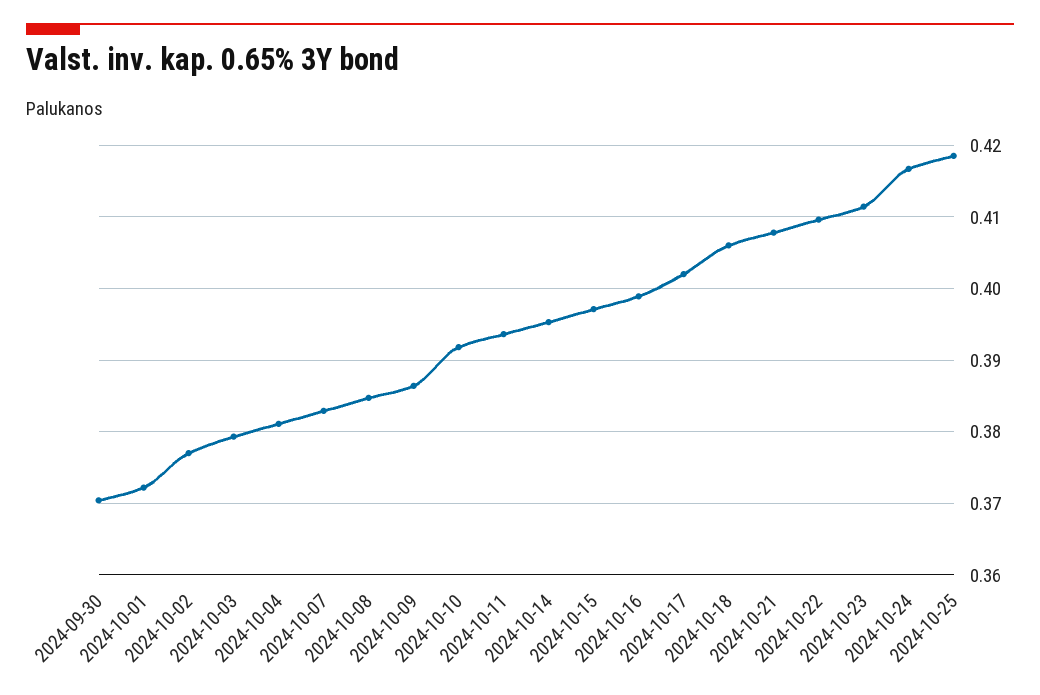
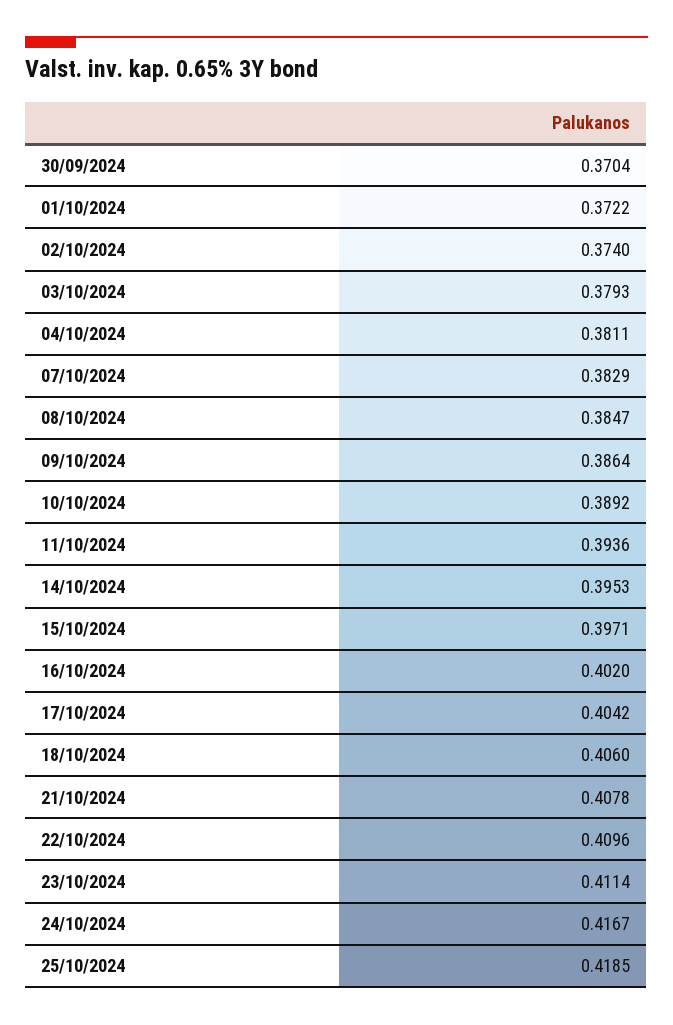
2024-10-02: 0.377 -> 0.374
2024-10-10: 0.392 -> 0.3892
2024-10-16: 0.399 -> 0.402
2024-10-17: 0.402 -> 0.4042

